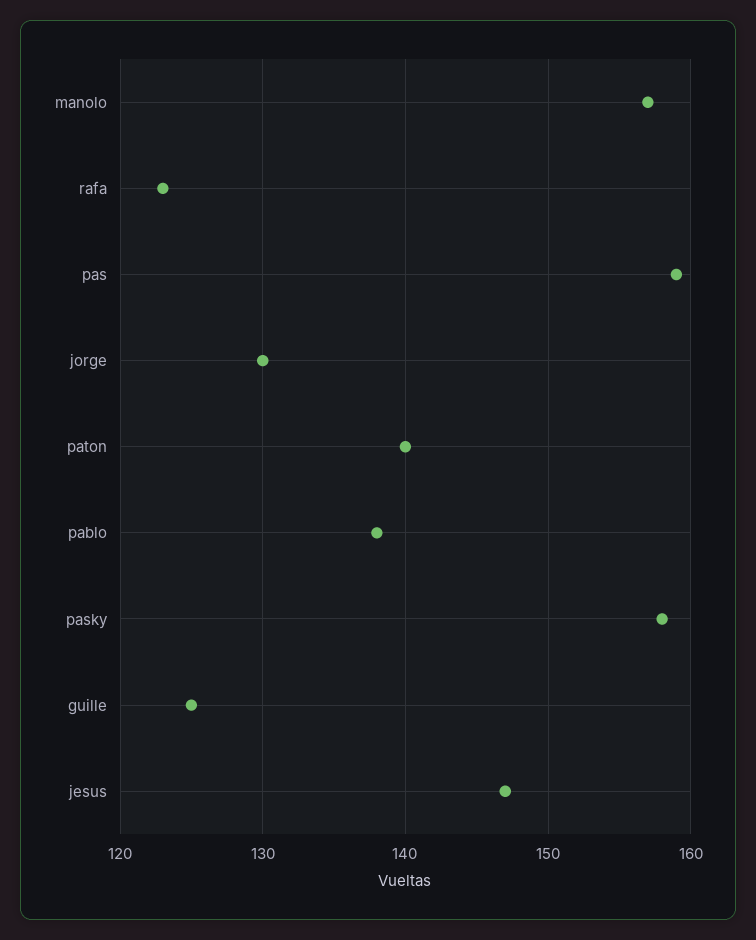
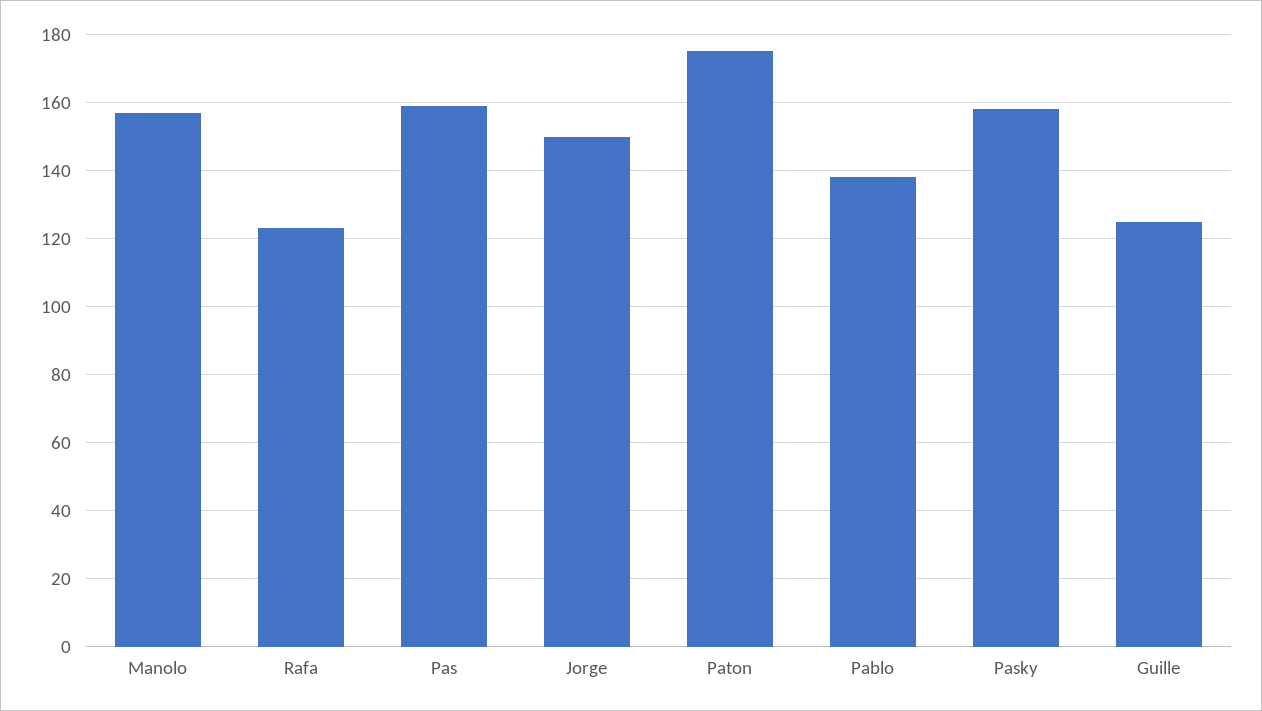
jorge: 130 -> 150
paton: 140 -> 175
jesus: 147 -> none

